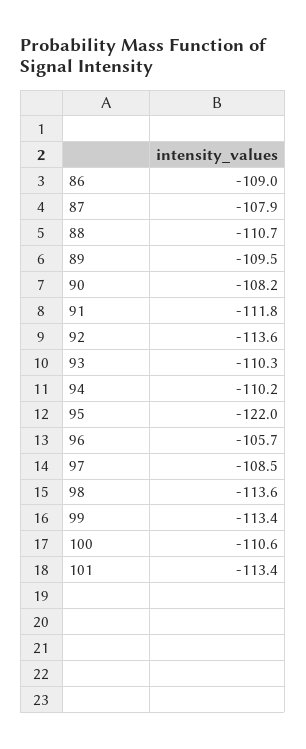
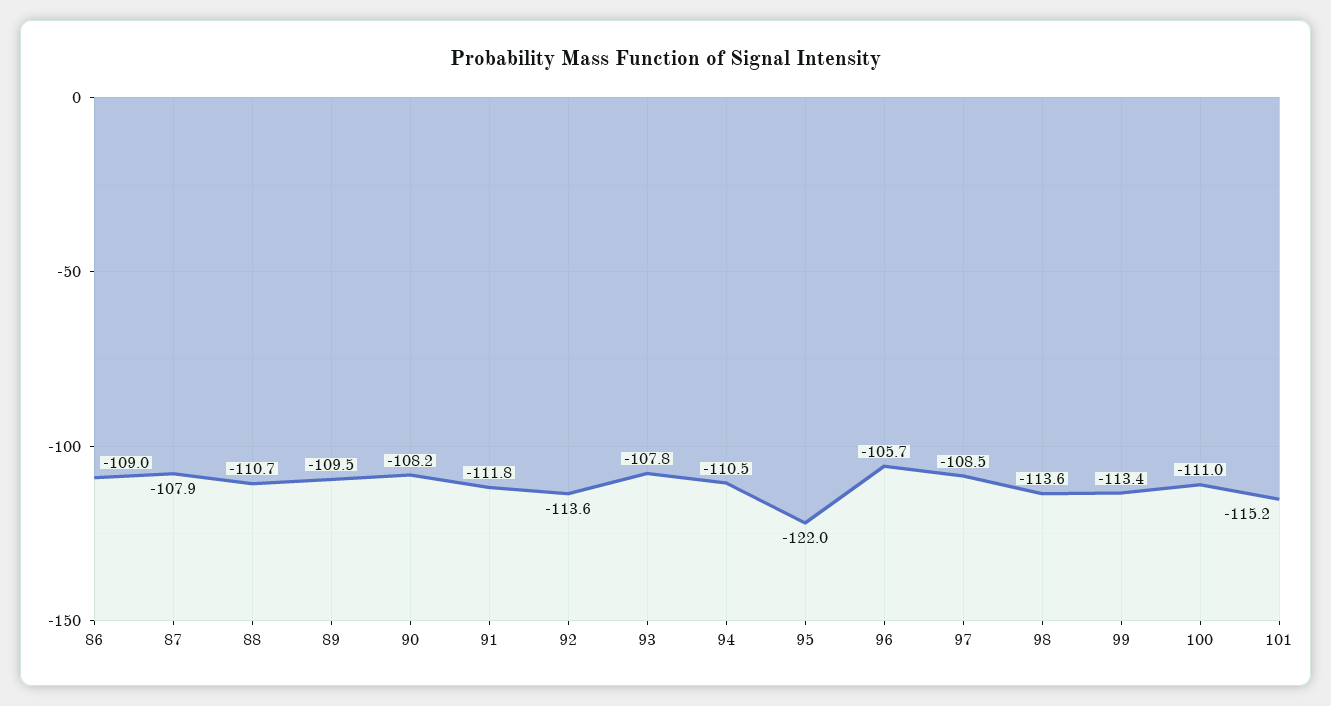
93: -110.3 -> -107.8
94: -110.2 -> -110.5
100: -110.6 -> -111
101: -113.4 -> -115.2

